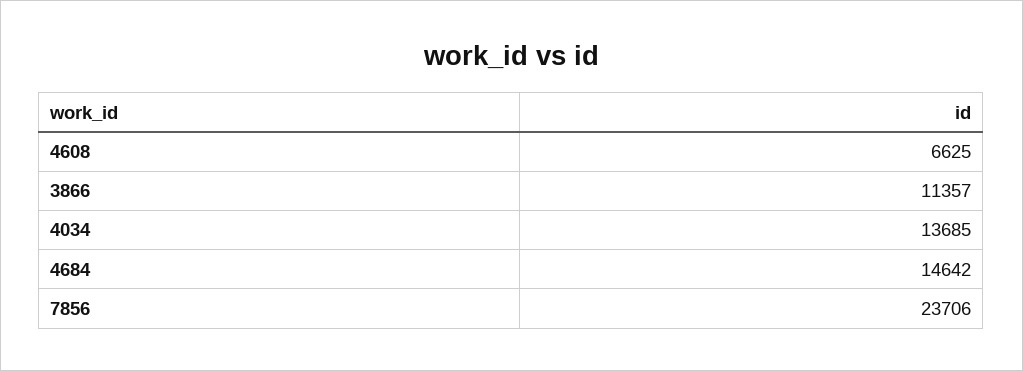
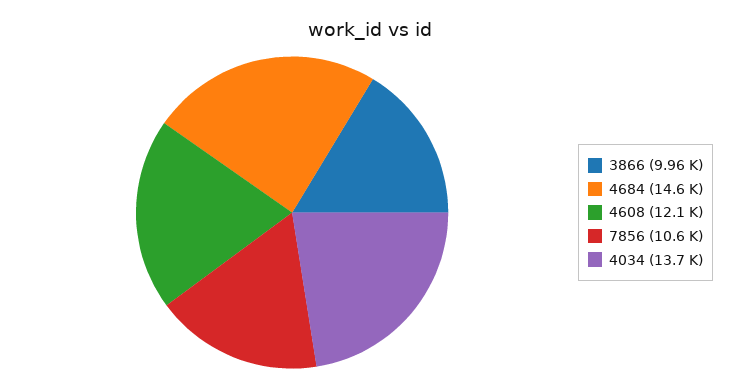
4608: 6625 -> 12100
3866: 11357 -> 9960
7856: 23706 -> 10600

